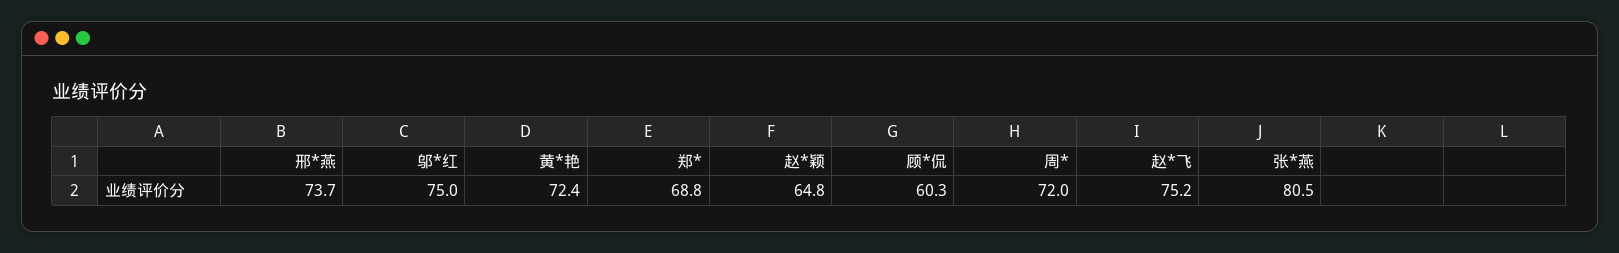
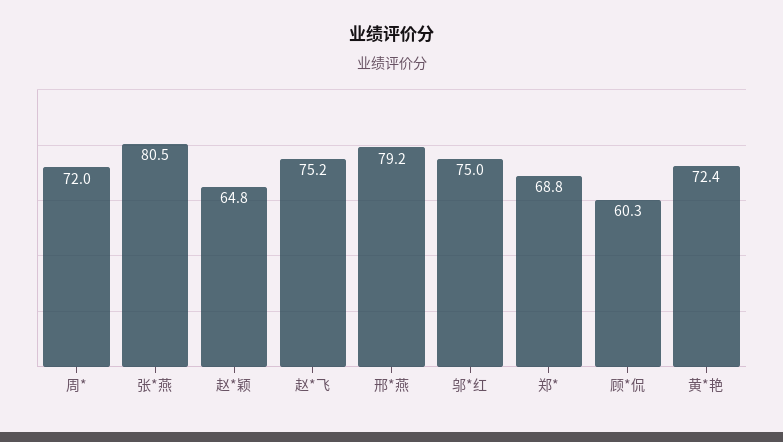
邢*燕: 73.7 -> 79.2

